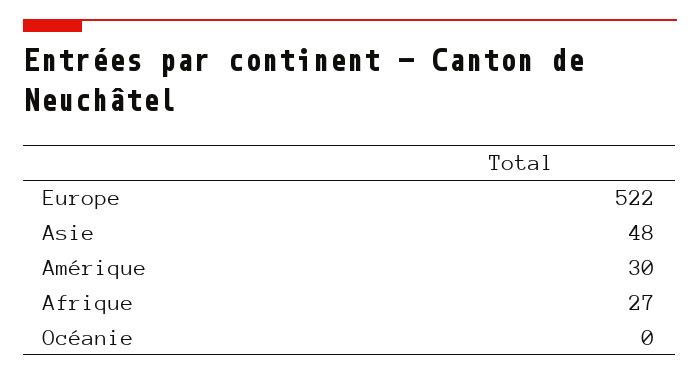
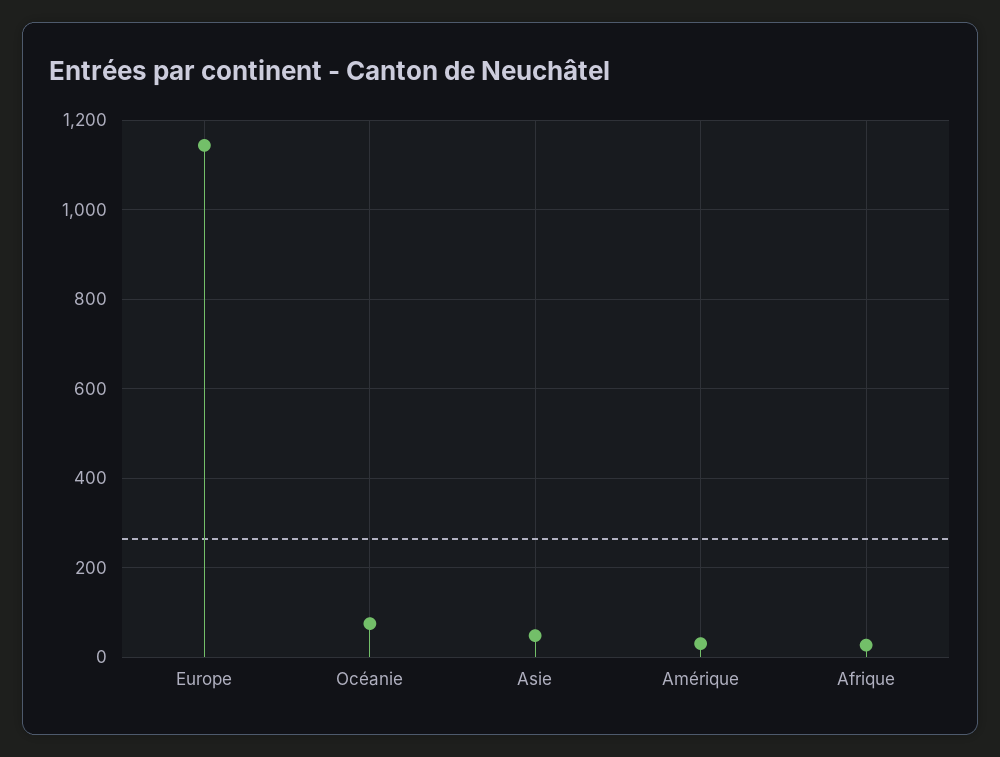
Europe: 522 -> 1140
Océanie: 0 -> 80

